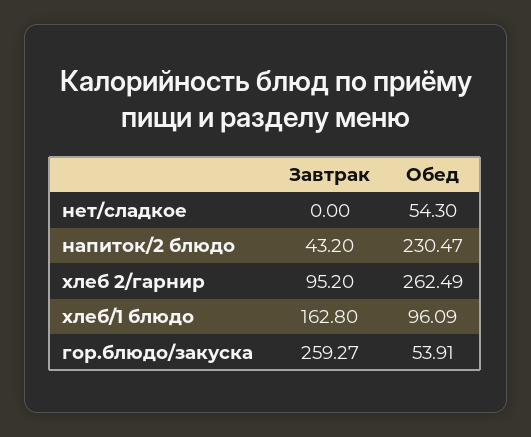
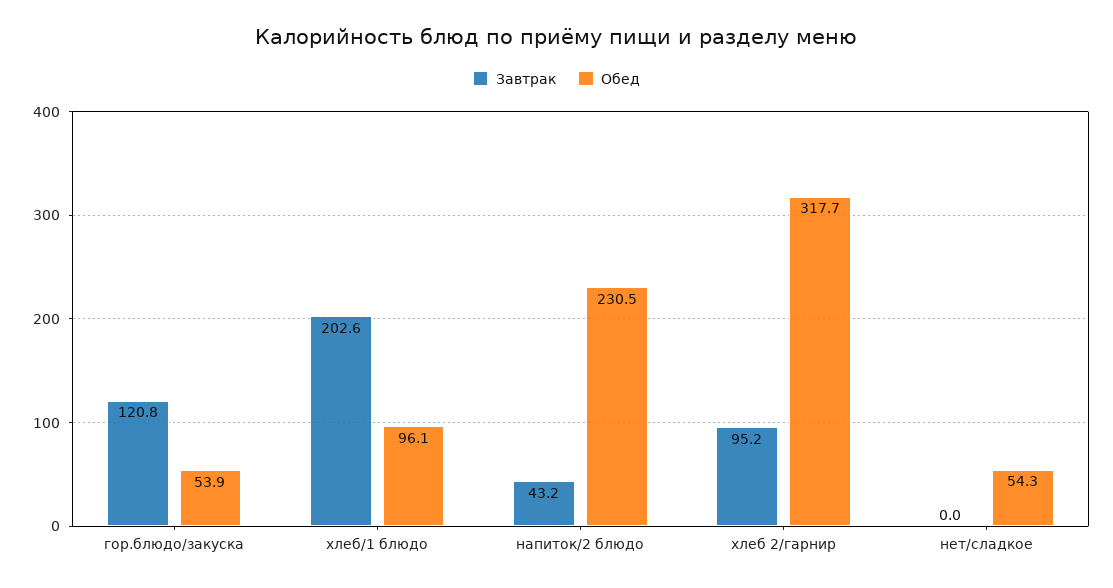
Обед, хлеб 2/гарнир: 262.49 -> 317.7
Завтрак, хлеб/1 блюдо: 162.8 -> 202.6
Завтрак, гор.блюдо/закуска: 259.27 -> 120.8

